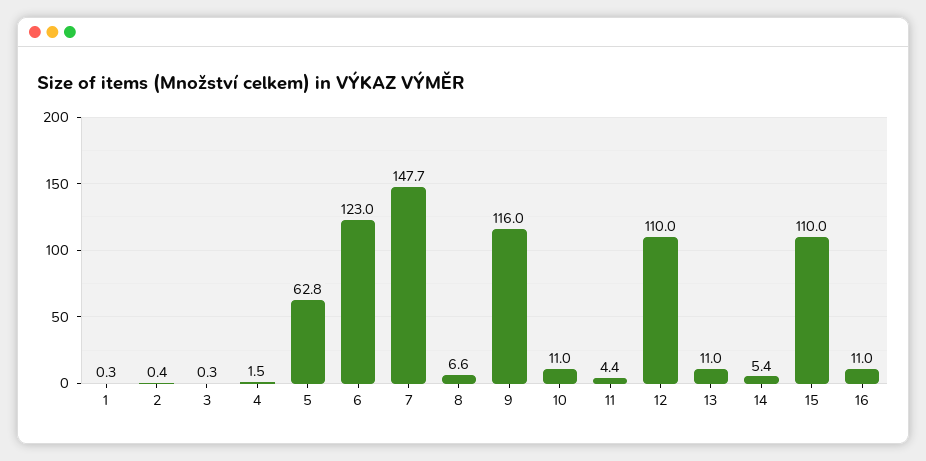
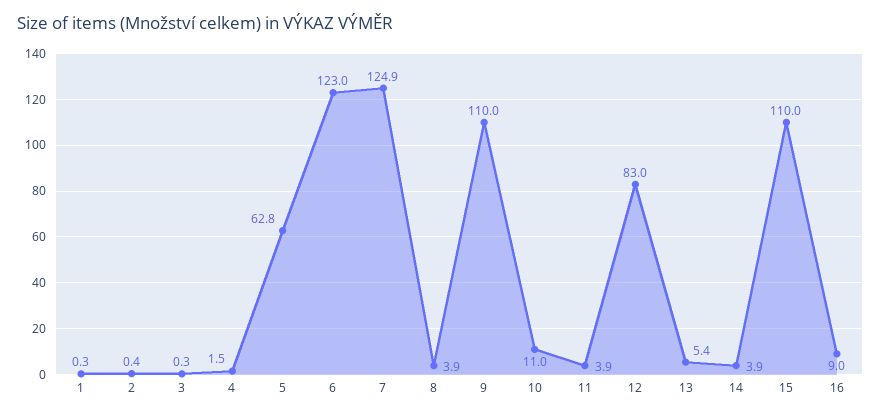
7: 147.7 -> 124.9
8: 6.6 -> 3.9
9: 116 -> 110
11: 4.4 -> 3.9
12: 110 -> 83
13: 11 -> 5.4
14: 5.4 -> 3.9
16: 11 -> 9

